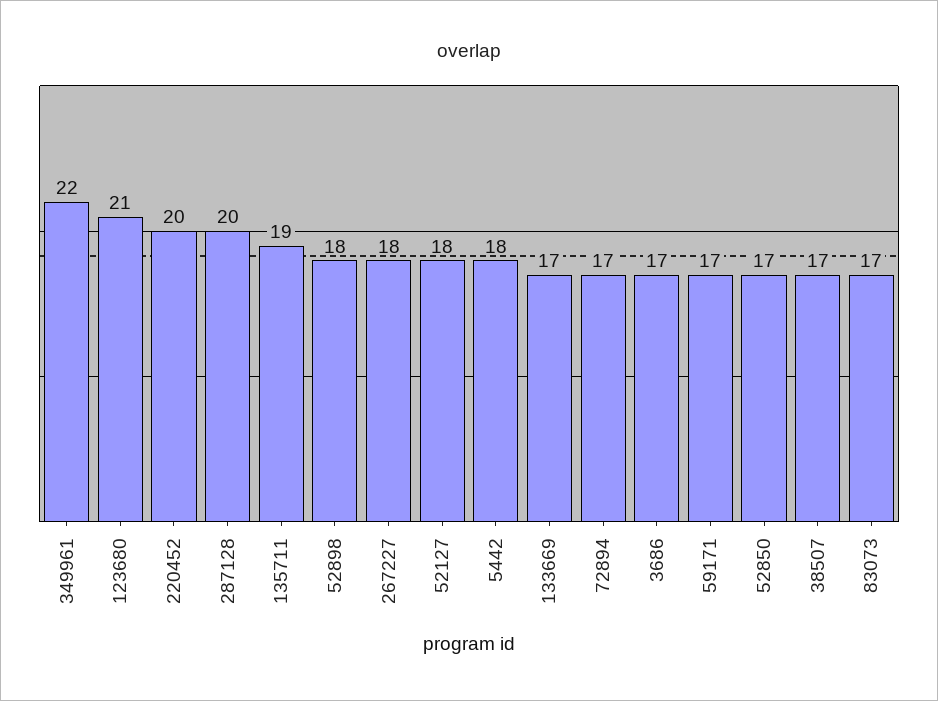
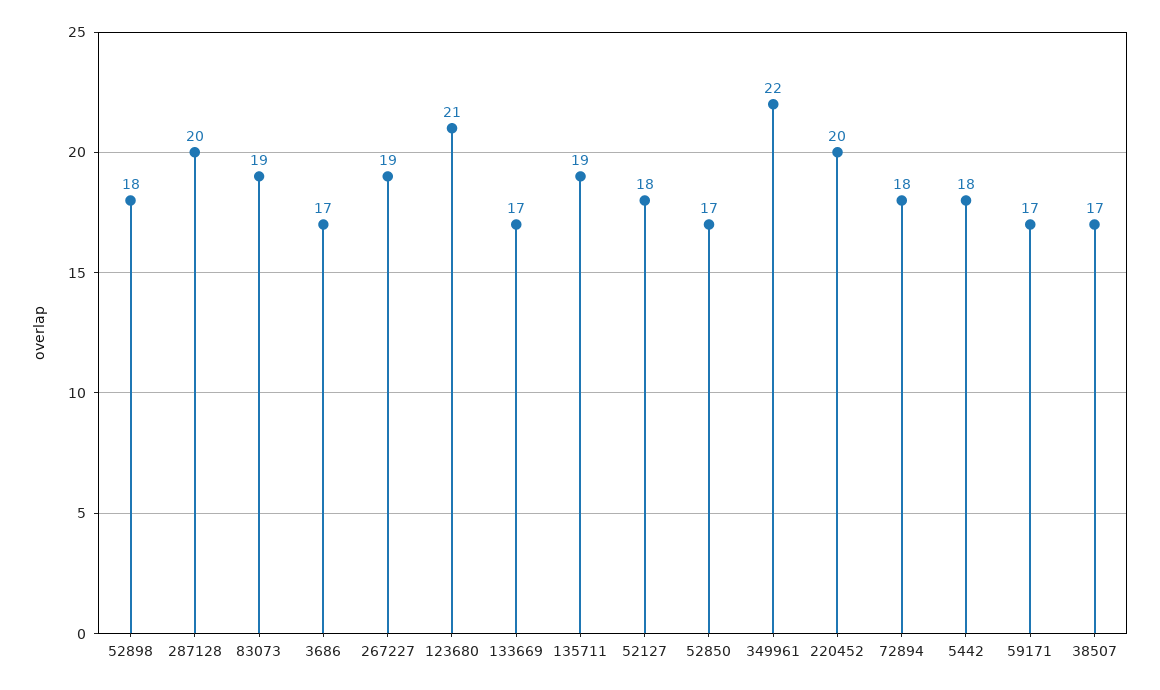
267227: 18 -> 19
72894: 17 -> 18
83073: 17 -> 19

